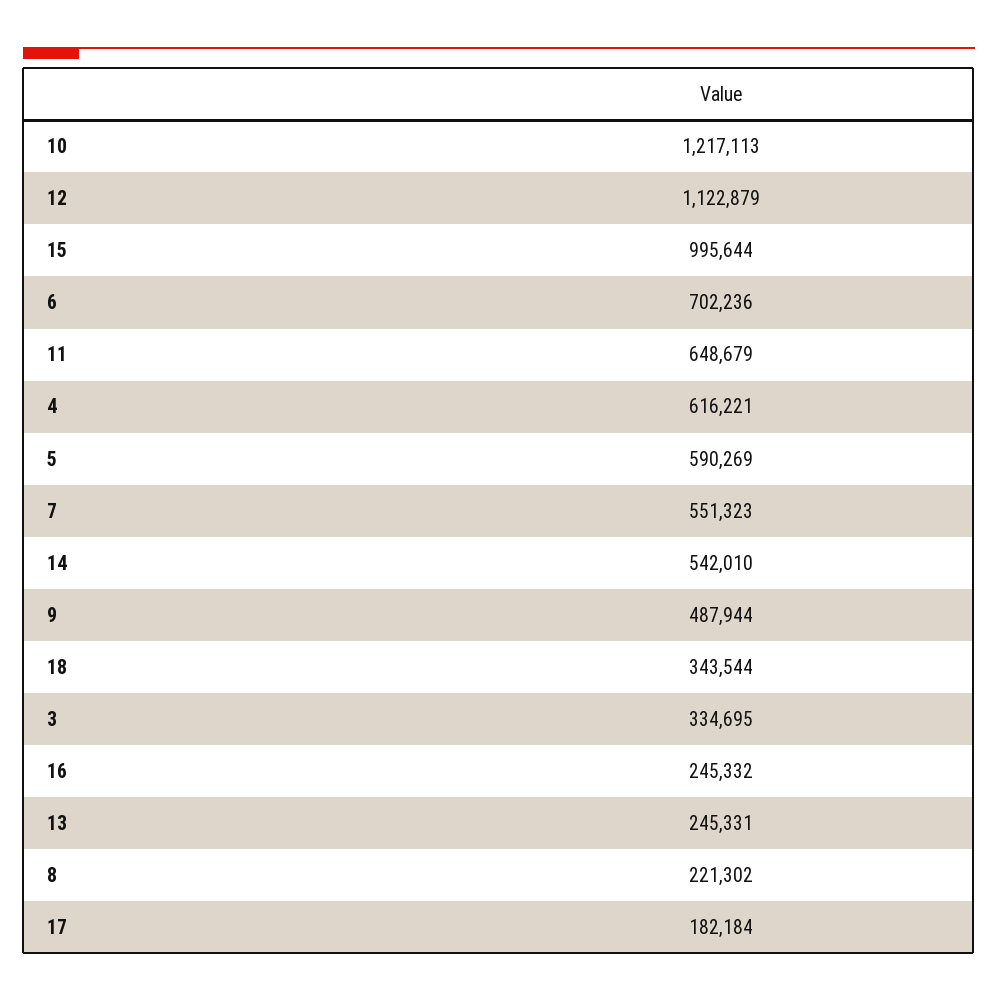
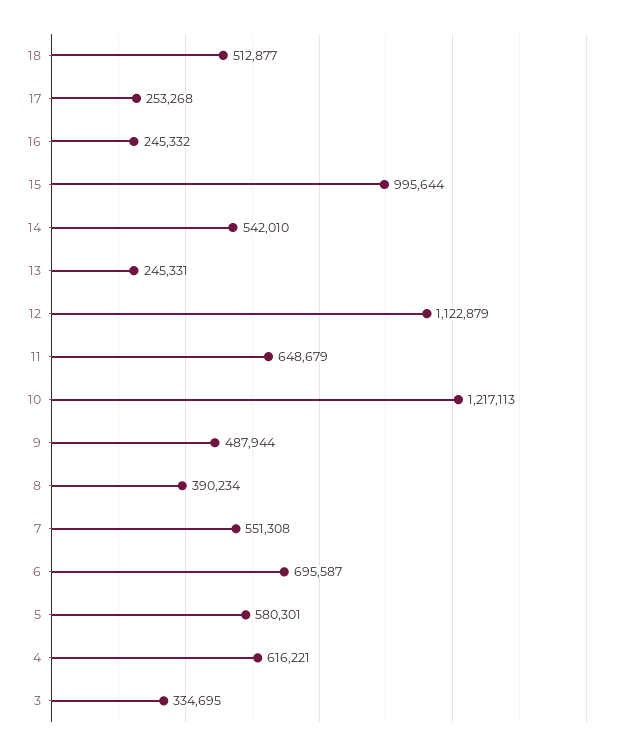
6: 702236 -> 695587
5: 590269 -> 580301
7: 551323 -> 551308
18: 343544 -> 512877
8: 221302 -> 390234
17: 182184 -> 253268

